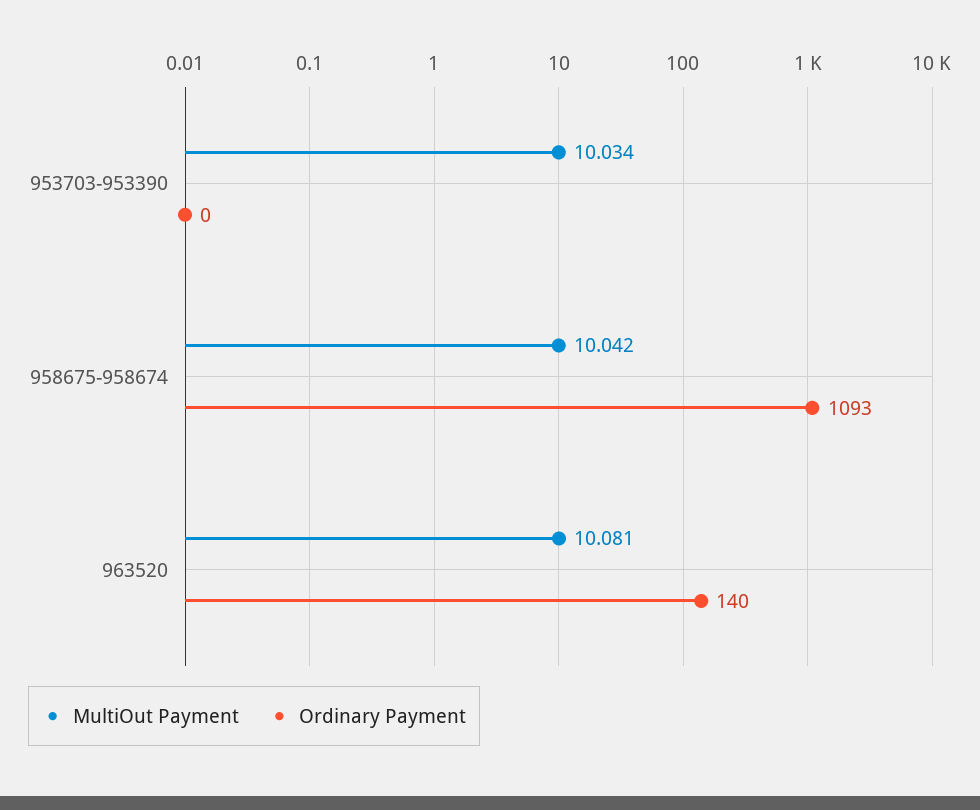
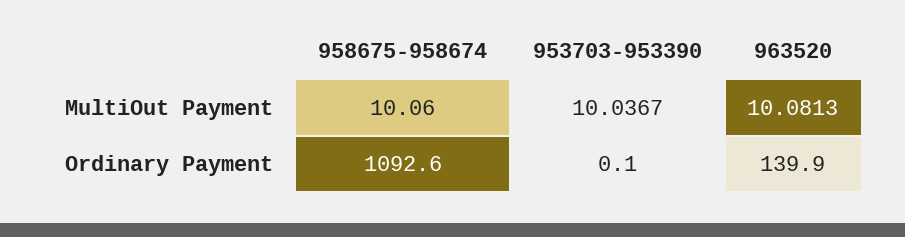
MultiOut Payment, 953703-953390: 10.034 -> 10.0367
MultiOut Payment, 958675-958674: 10.042 -> 10.06

